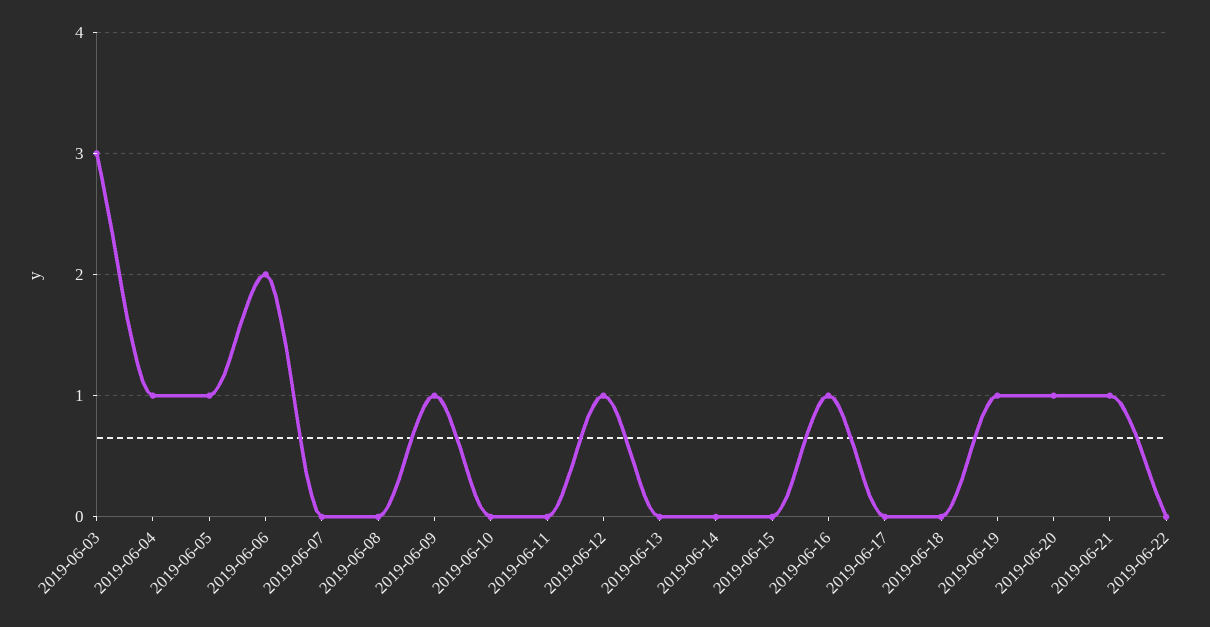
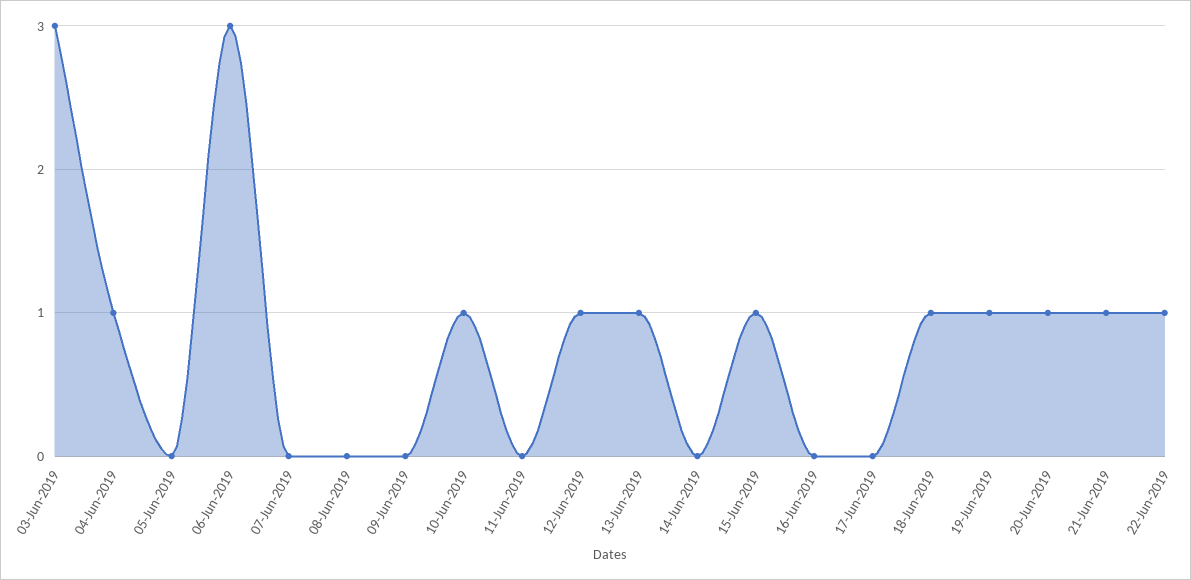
2019-06-05: 1 -> 0
2019-06-06: 2 -> 3
2019-06-09: 1 -> 0
2019-06-10: 0 -> 1
2019-06-13: 0 -> 1
2019-06-15: 0 -> 1
2019-06-16: 1 -> 0
2019-06-18: 0 -> 1
2019-06-22: 0 -> 1

